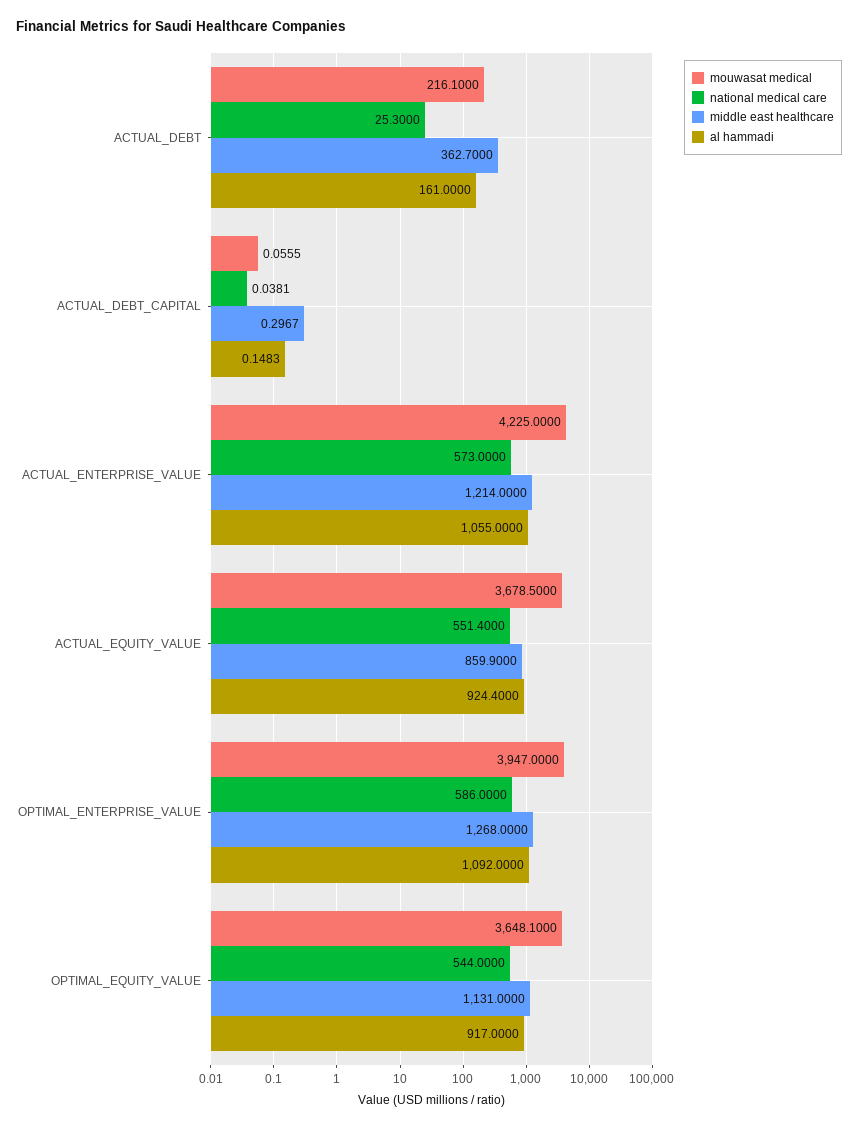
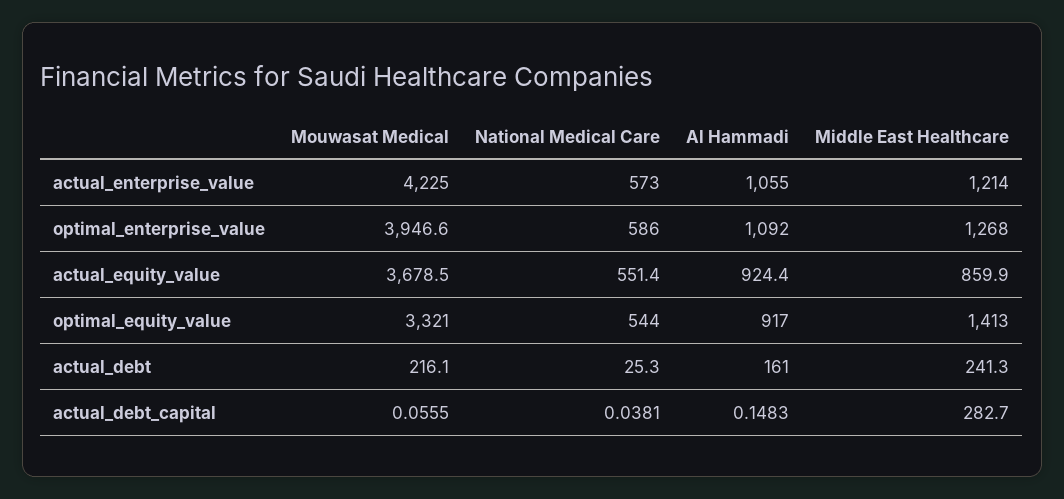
middle east healthcare, ACTUAL_DEBT: 362.7 -> 241.3
middle east healthcare, ACTUAL_DEBT_CAPITAL: 0.2967 -> 282.7
mouwasat medical, OPTIMAL_ENTERPRISE_VALUE: 3947 -> 3946.6
mouwasat medical, OPTIMAL_EQUITY_VALUE: 3648.1 -> 3321
middle east healthcare, OPTIMAL_EQUITY_VALUE: 1131 -> 1413

